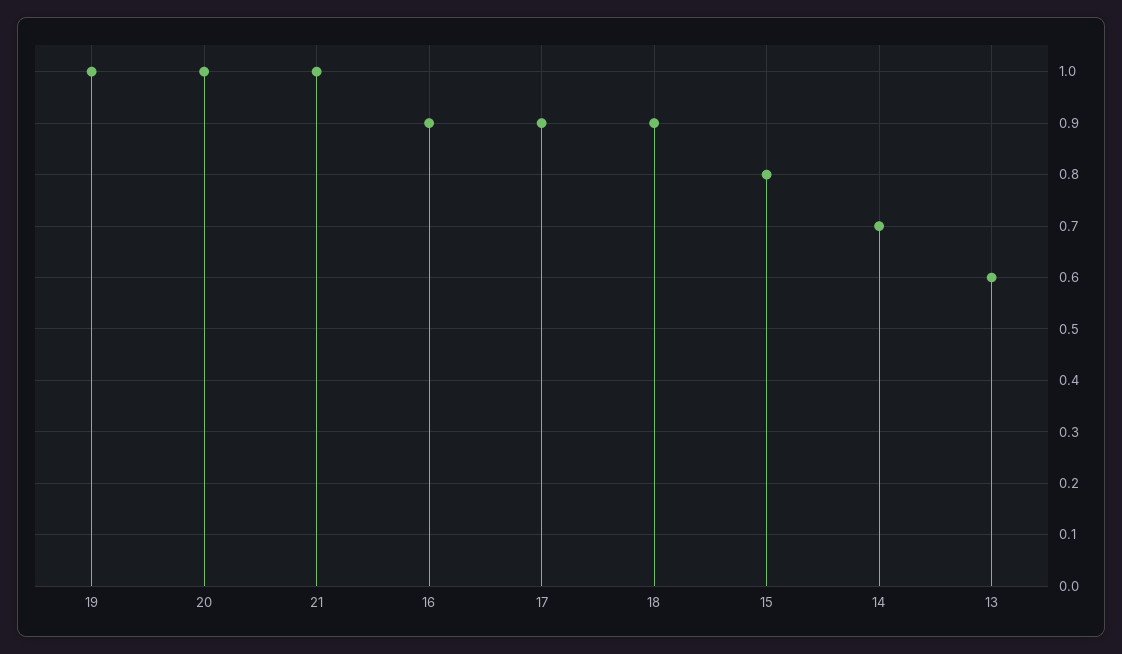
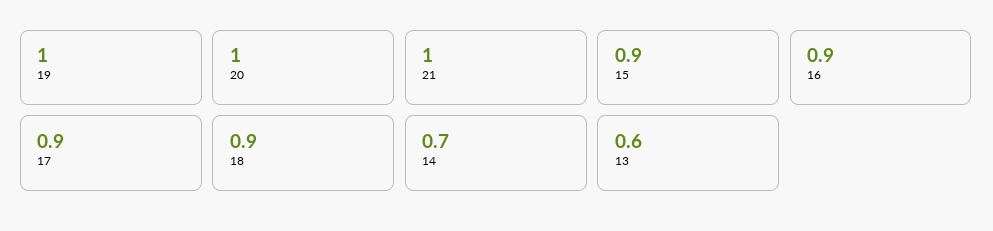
15: 0.8 -> 0.9

